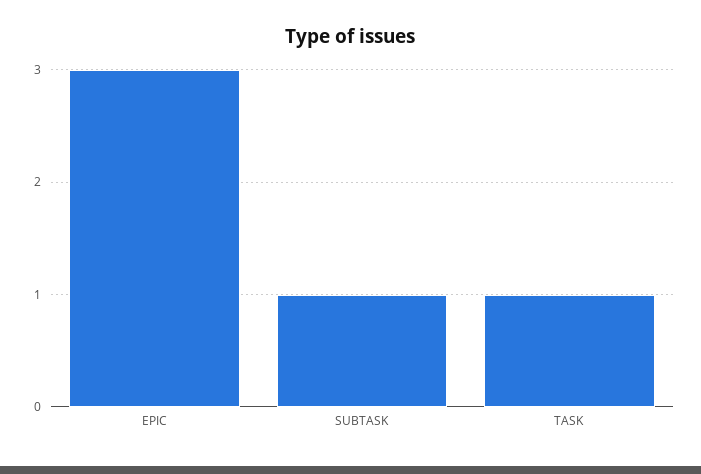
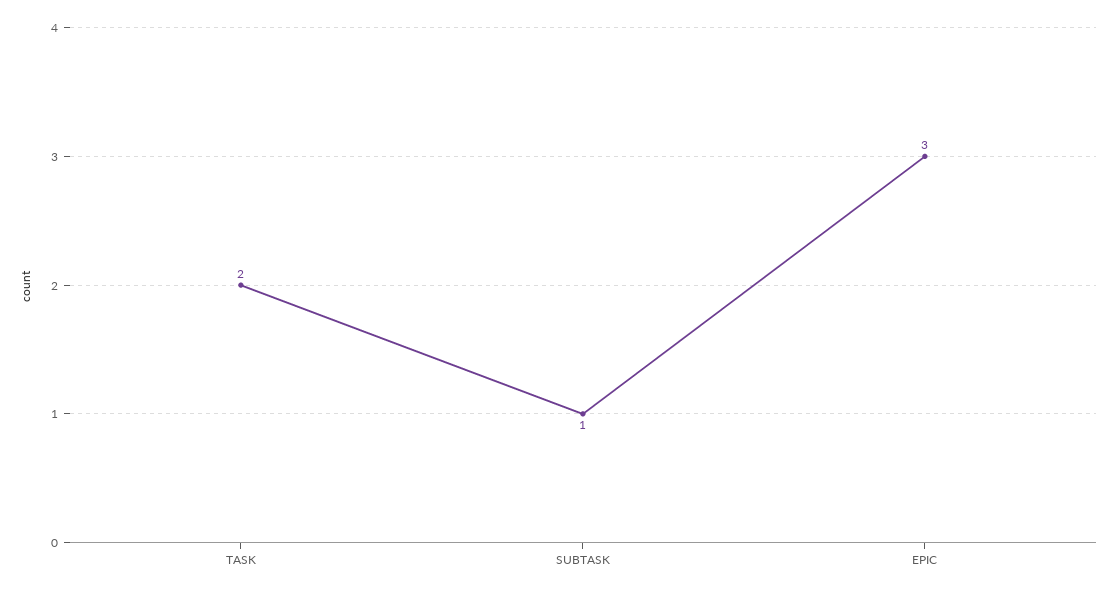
TASK: 1 -> 2

